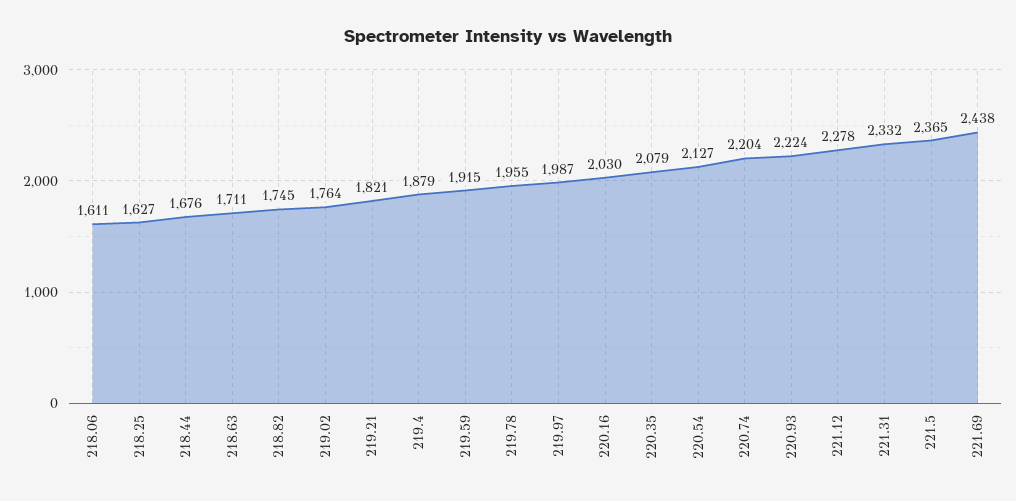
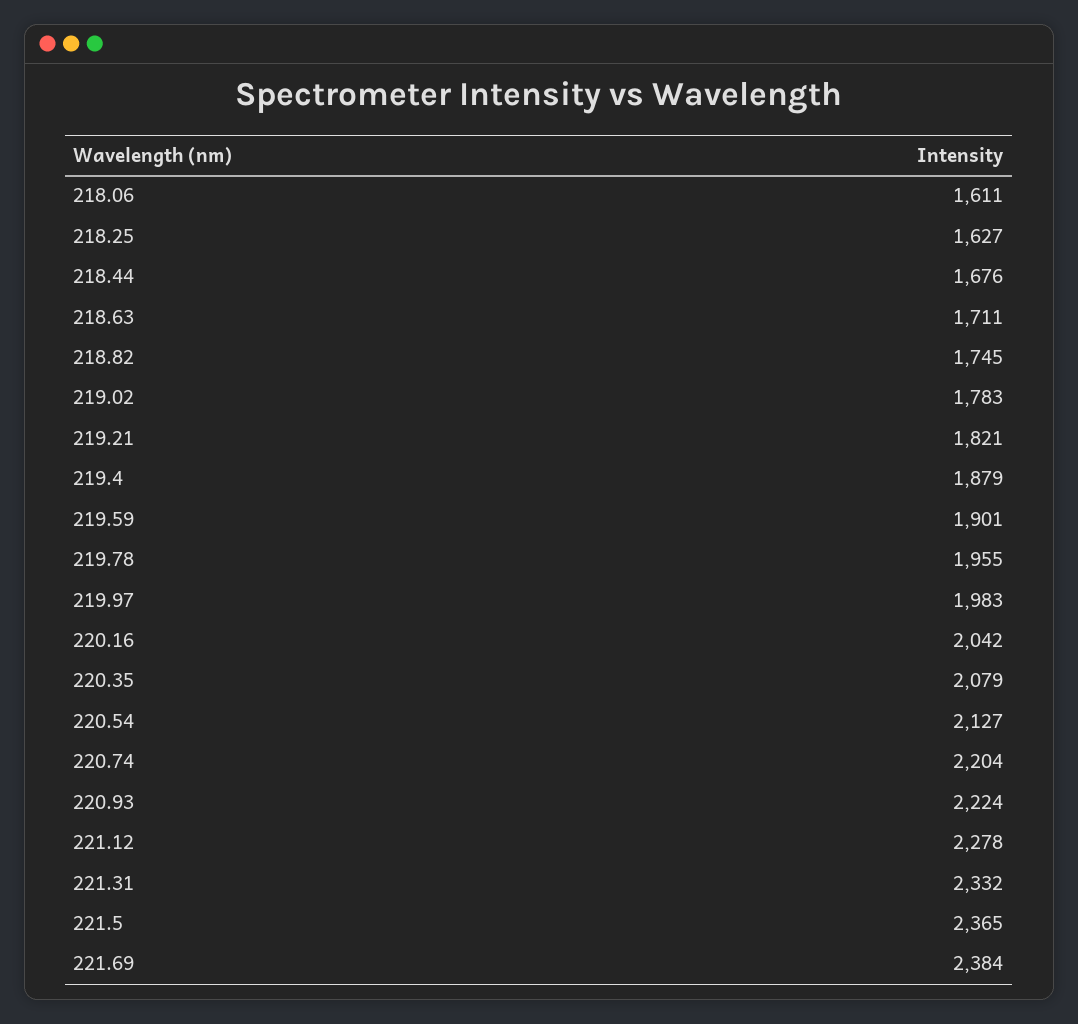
219.02: 1764 -> 1783
219.59: 1915 -> 1901
219.97: 1987 -> 1983
220.16: 2030 -> 2042
221.69: 2438 -> 2384

